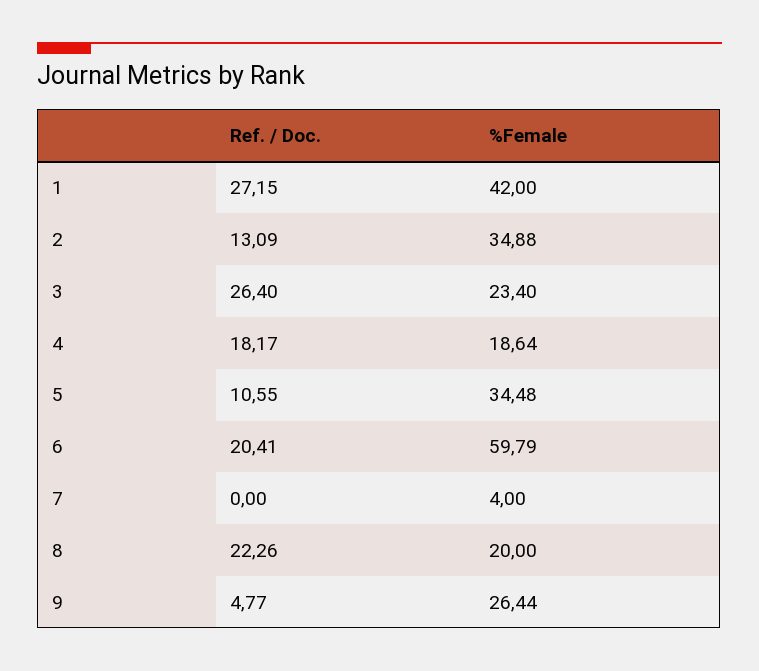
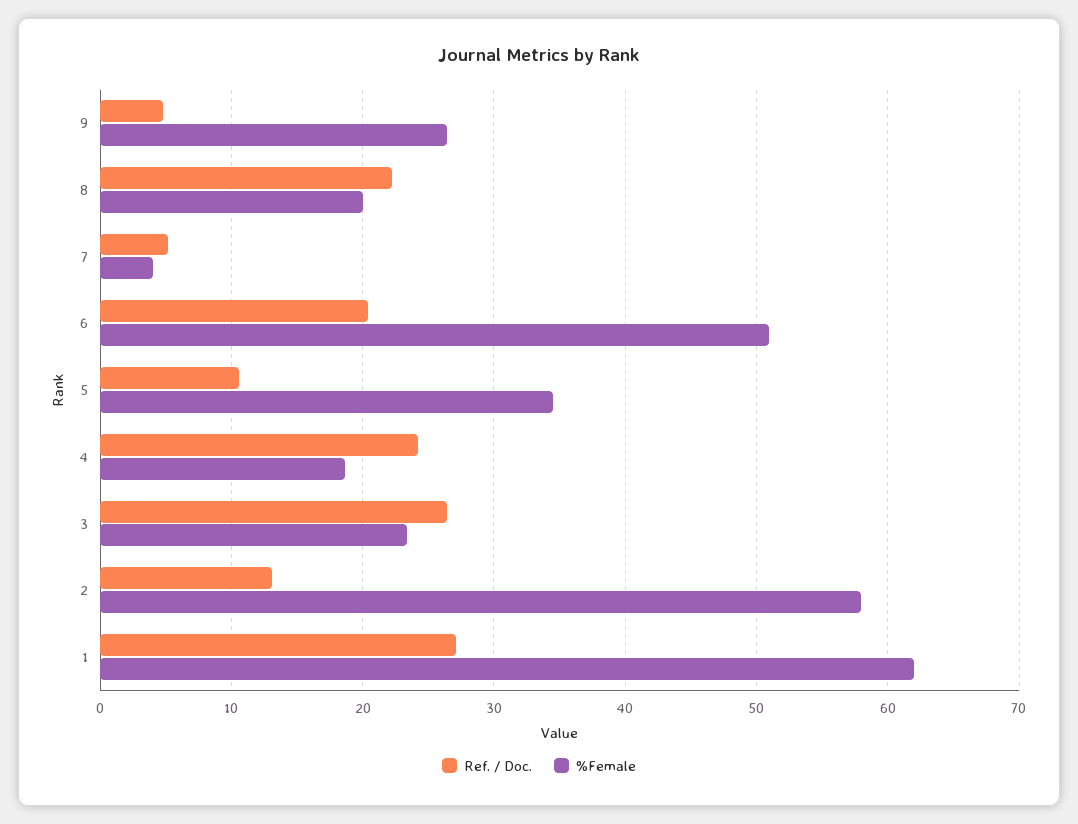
%Female, 1: 42 -> 62
%Female, 2: 34.88 -> 58
Ref. / Doc., 4: 18.17 -> 24
%Female, 6: 59.79 -> 51
Ref. / Doc., 7: 0 -> 5

